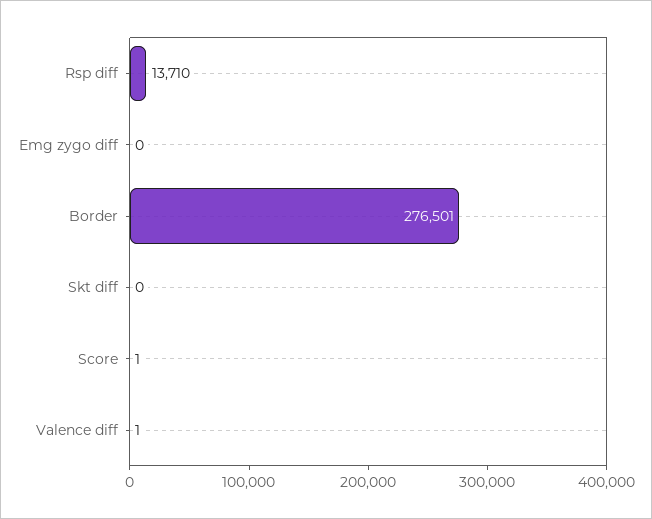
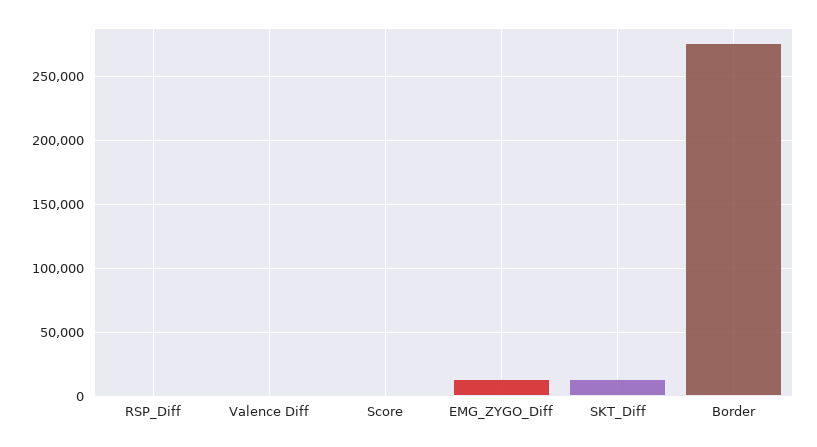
Rsp diff: 13710 -> 0
Emg zygo diff: 0 -> 15000
Skt diff: 0 -> 15000

